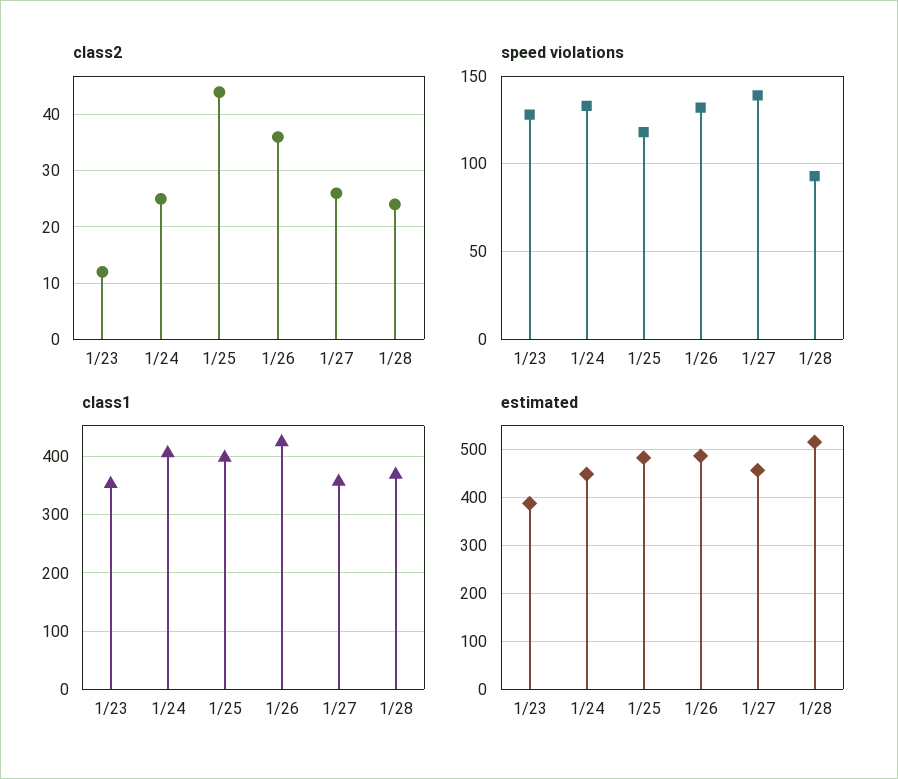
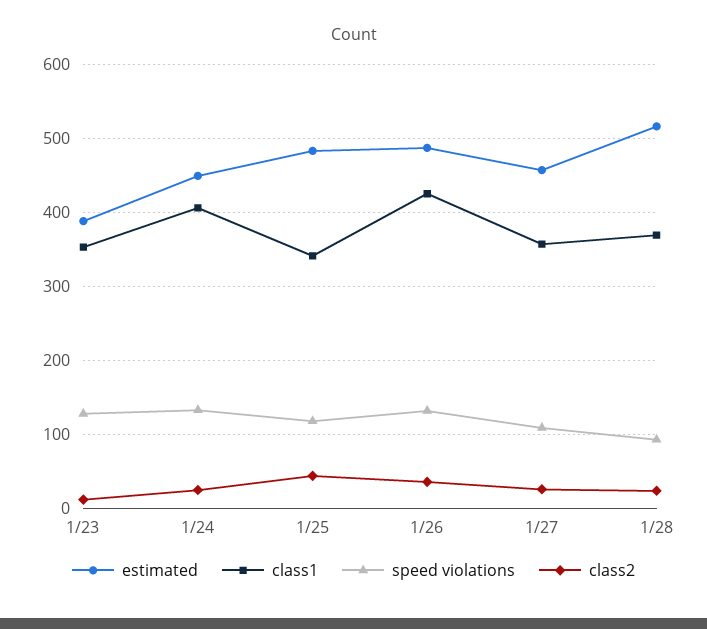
speed violations, 1/27: 140 -> 110
class1, 1/25: 400 -> 340

